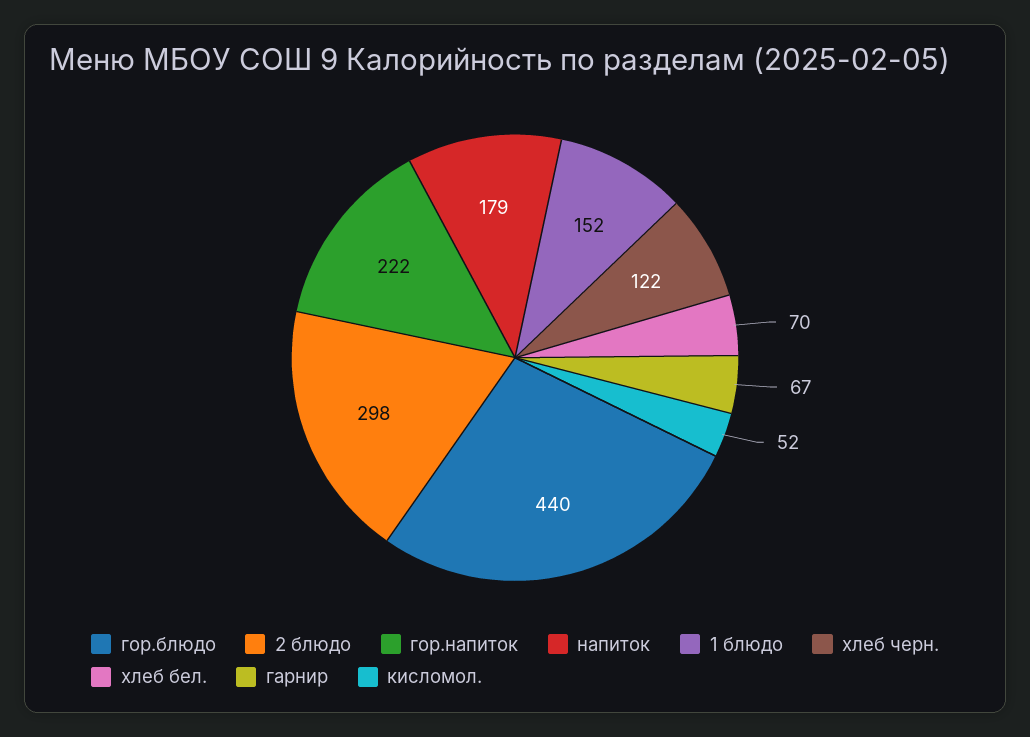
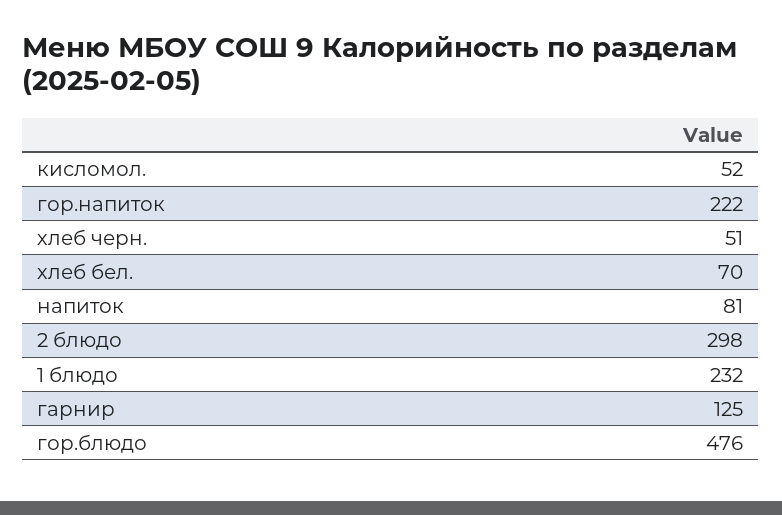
гор.блюдо: 440 -> 476
напиток: 179 -> 81
1 блюдо: 152 -> 232
хлеб черн.: 122 -> 51
гарнир: 67 -> 125

